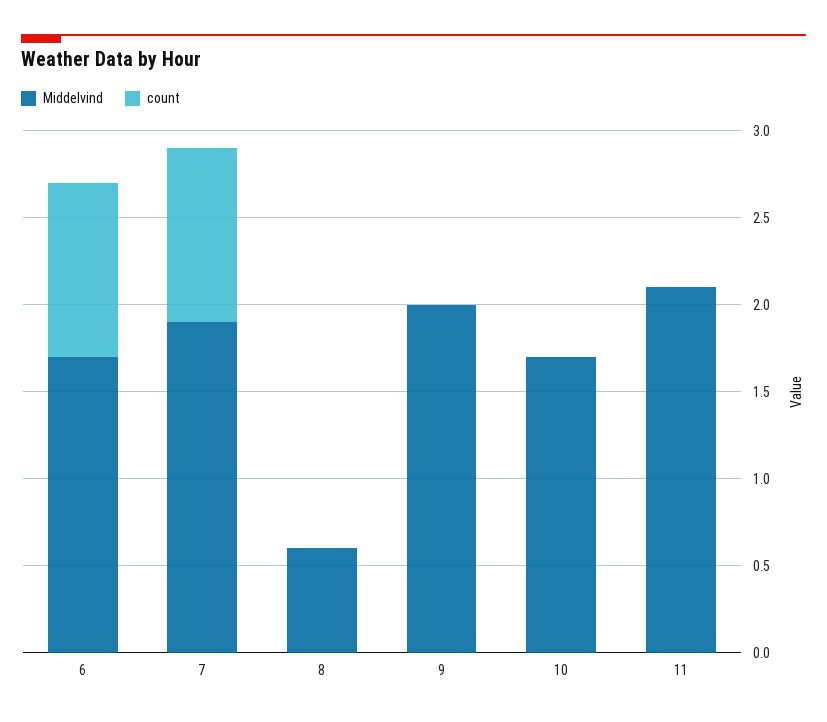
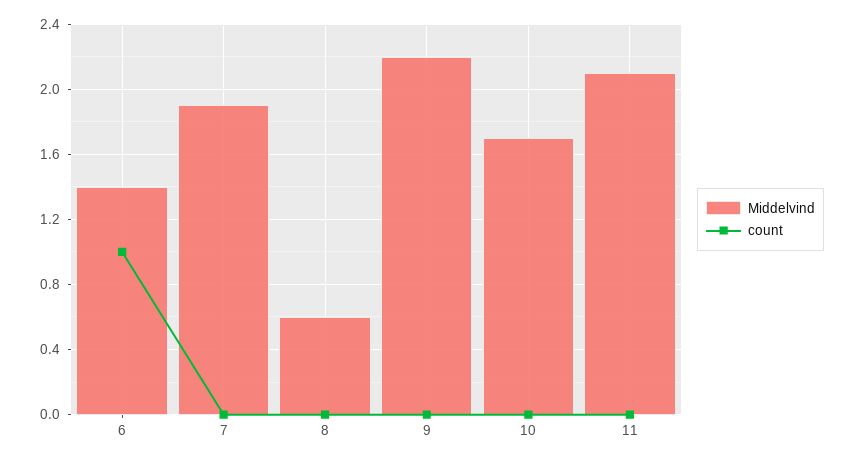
Middelvind, 6: 1.7 -> 1.4
count, 7: 1 -> 0
Middelvind, 9: 2 -> 2.2

